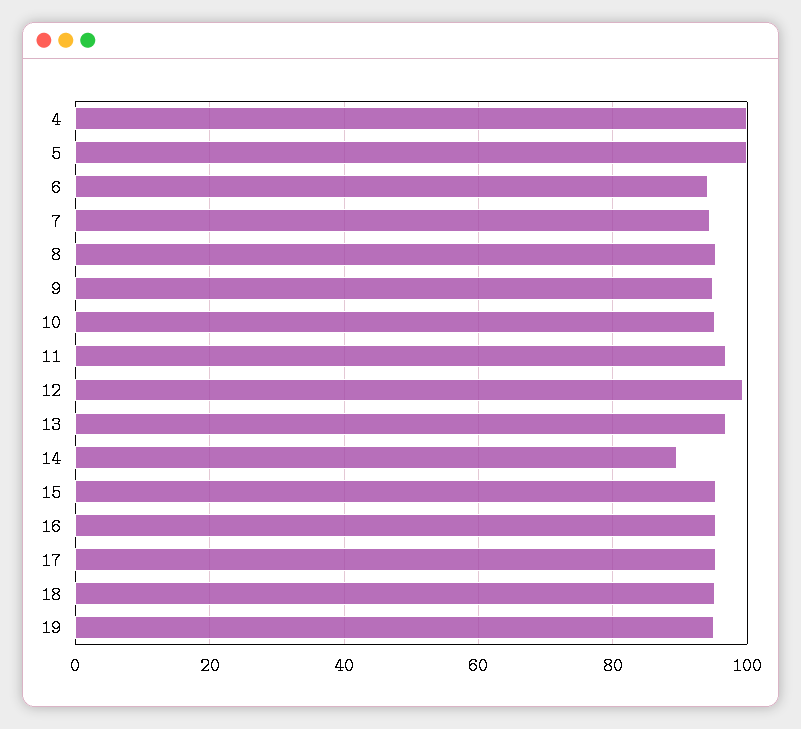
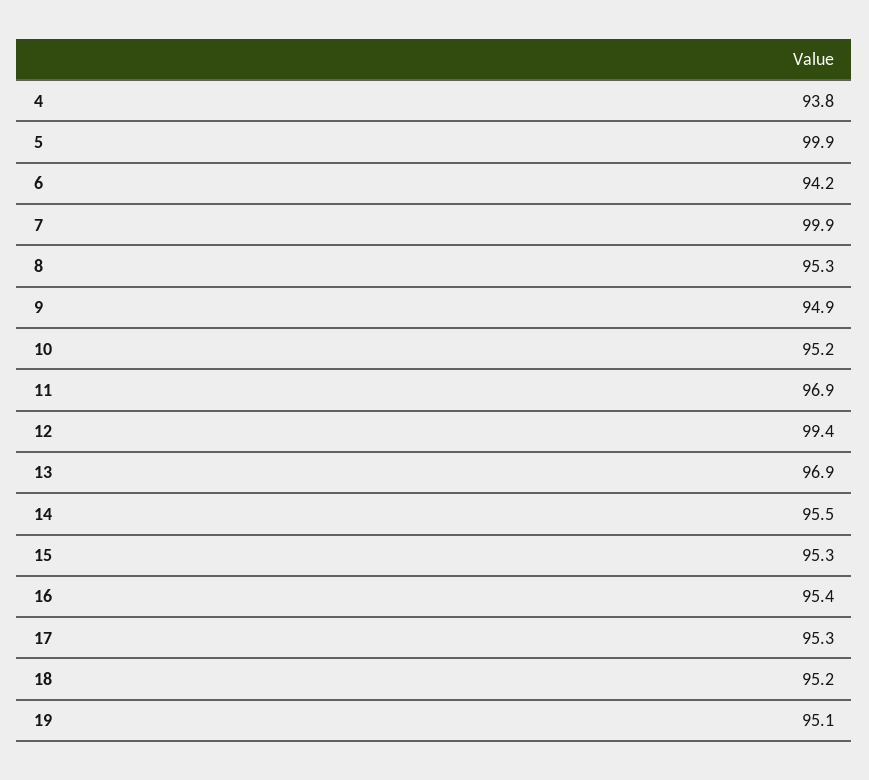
4: 100 -> 93.8
7: 94 -> 99.9
14: 90 -> 95.5

